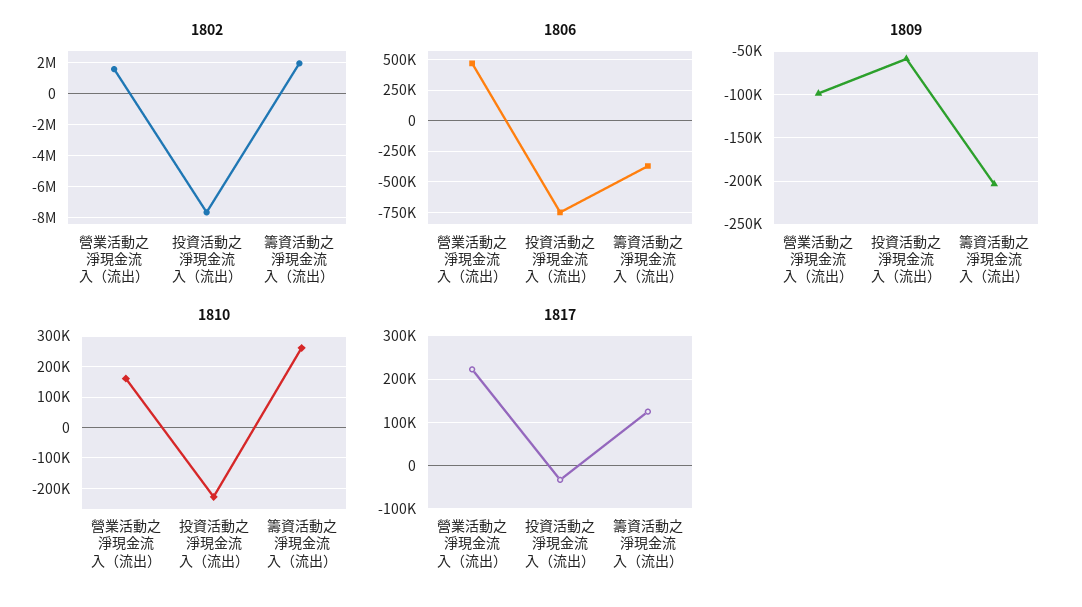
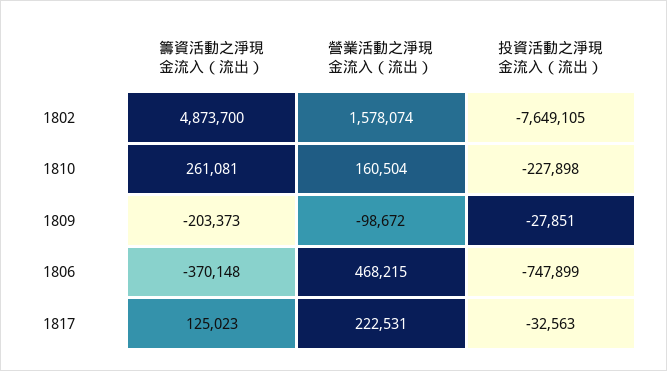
1802, 籌資活動之淨現金流入（流出）: 2000000 -> 4873700
1809, 投資活動之淨現金流入（流出）: -60000 -> -27851

